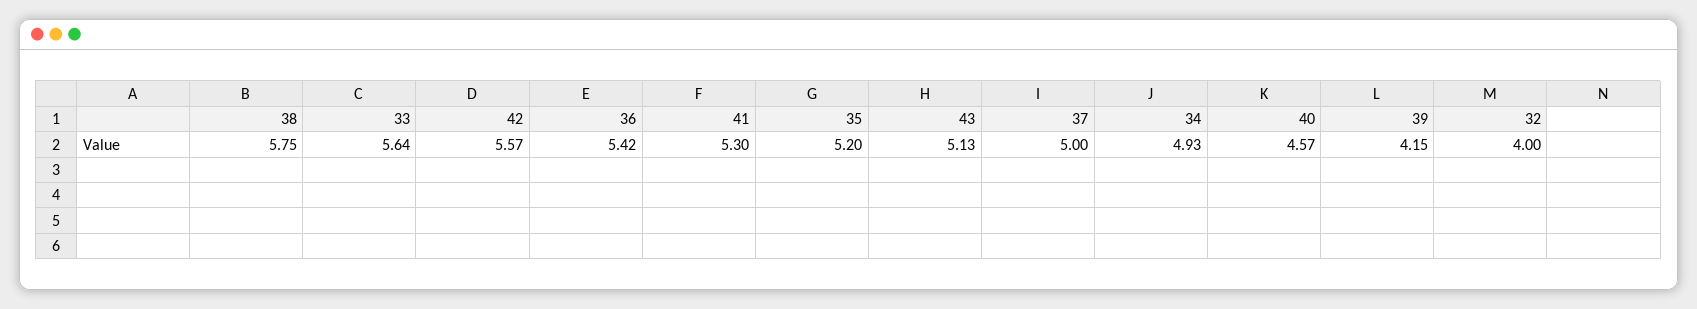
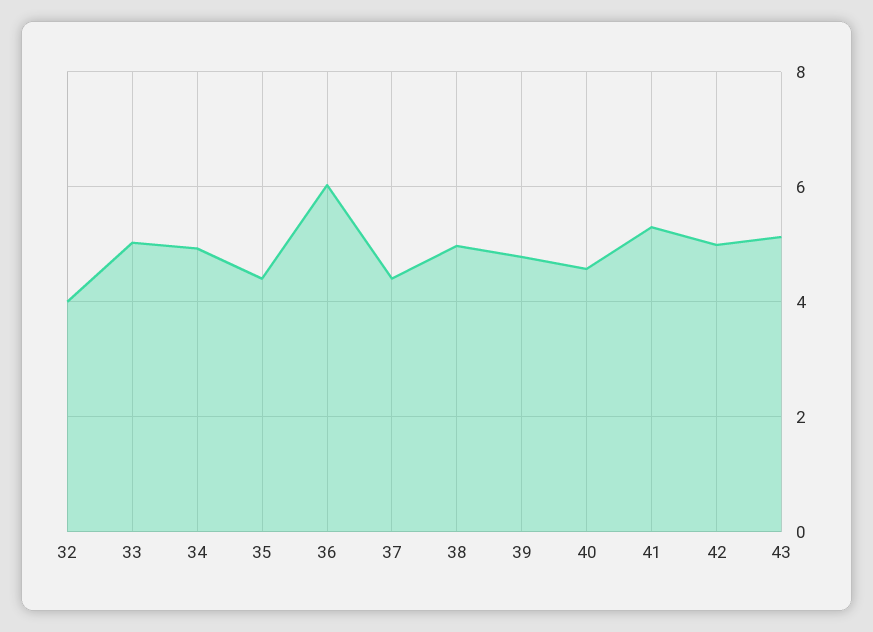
38: 5.75 -> 5
33: 5.64 -> 5
42: 5.57 -> 5
36: 5.42 -> 6
35: 5.2 -> 4.4
37: 5 -> 4.4
39: 4.15 -> 4.8

